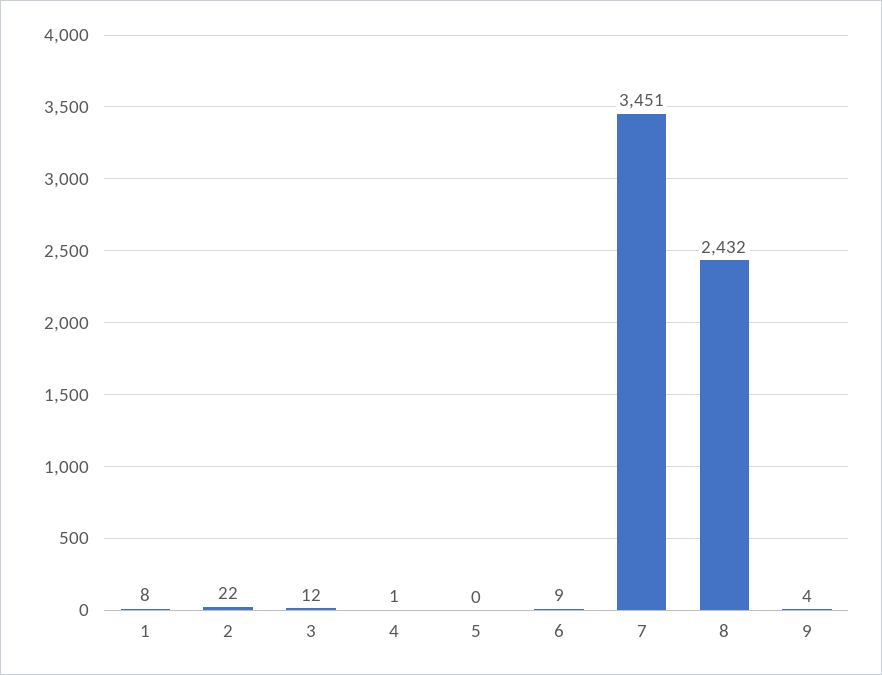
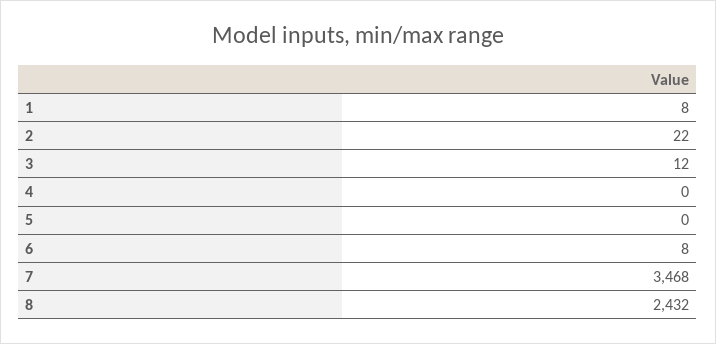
4: 1 -> 0
6: 9 -> 8
7: 3451 -> 3468
9: 4 -> none

